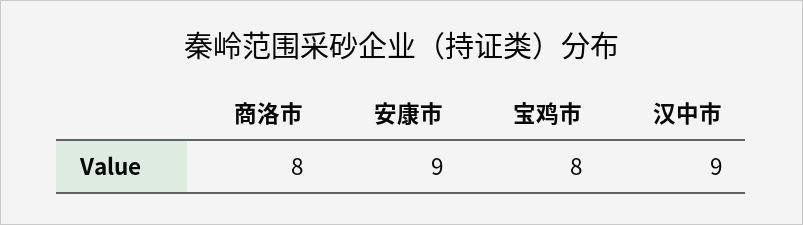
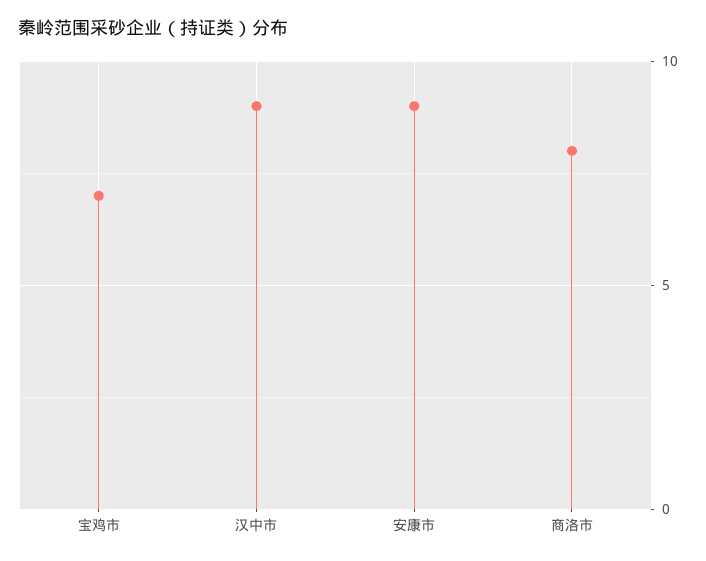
宝鸡市: 8 -> 7

